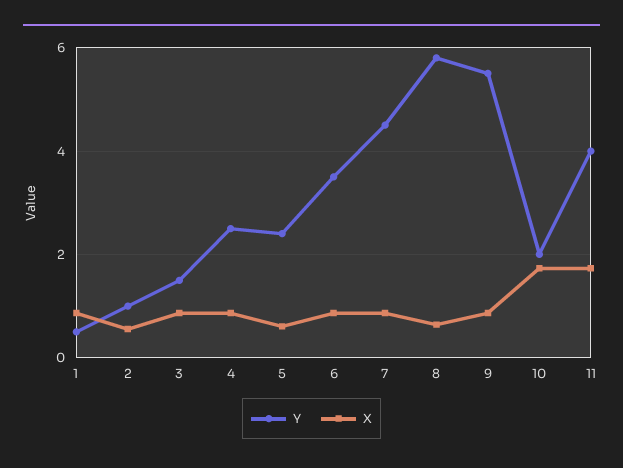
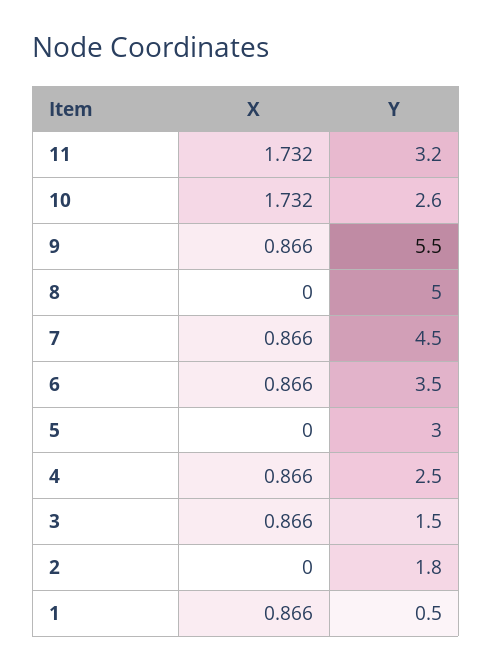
Y, 2: 1 -> 1.8
X, 2: 0.6 -> 0
Y, 5: 2.4 -> 3
X, 5: 0.6 -> 0
Y, 8: 5.8 -> 5
X, 8: 0.6 -> 0
Y, 10: 2 -> 2.6
Y, 11: 4 -> 3.2

